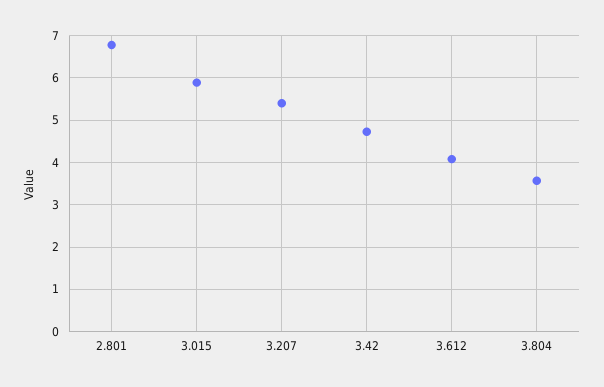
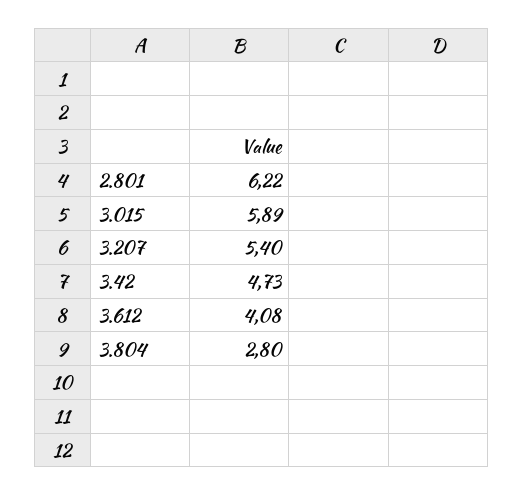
2.801: 6.8 -> 6.22
3.804: 3.6 -> 2.8

